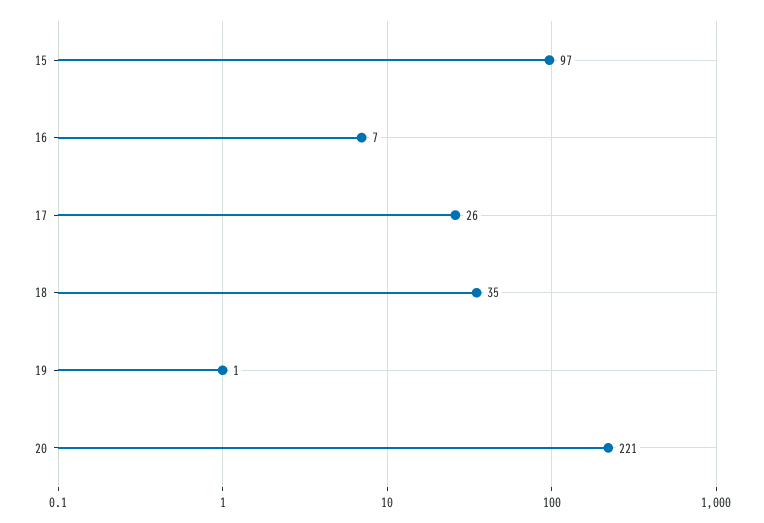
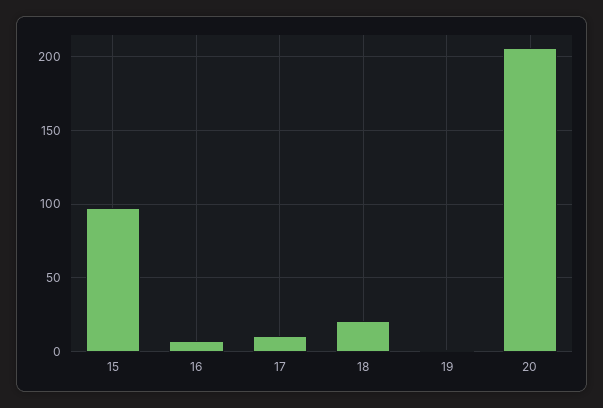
17: 26 -> 10
18: 35 -> 20
20: 221 -> 205

